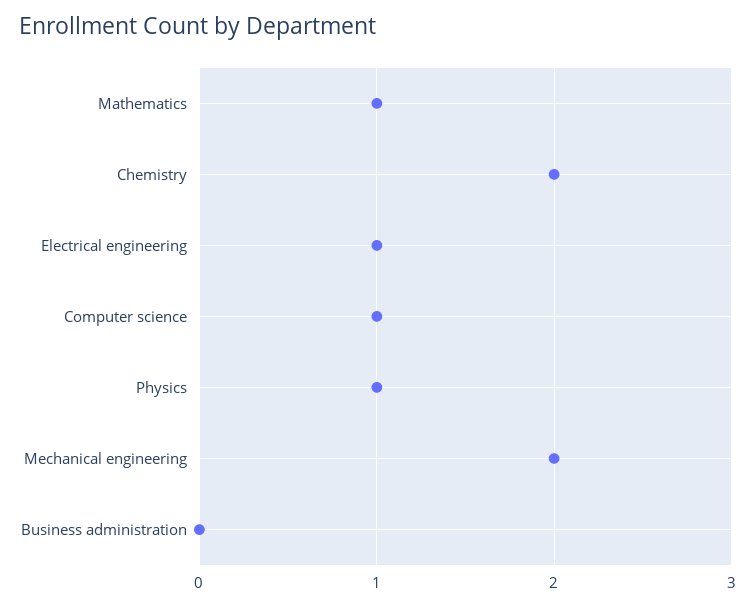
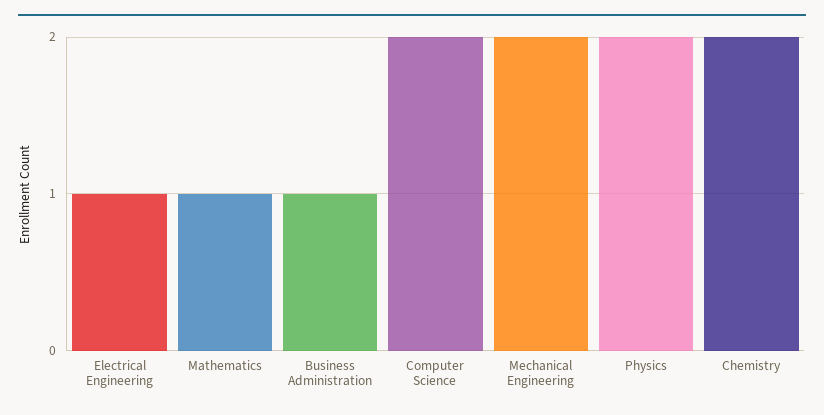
Computer science: 1 -> 2
Physics: 1 -> 2
Business administration: 0 -> 1

